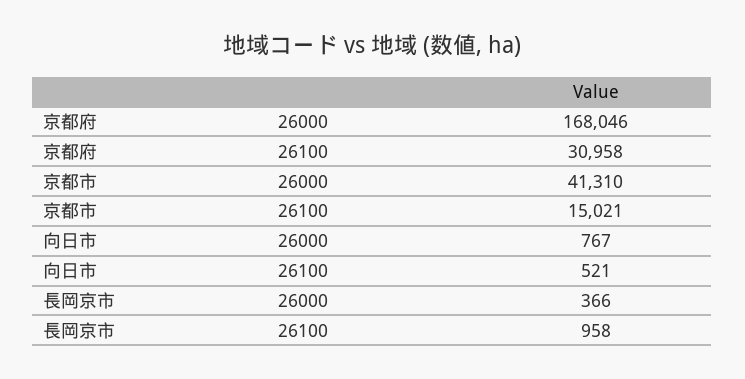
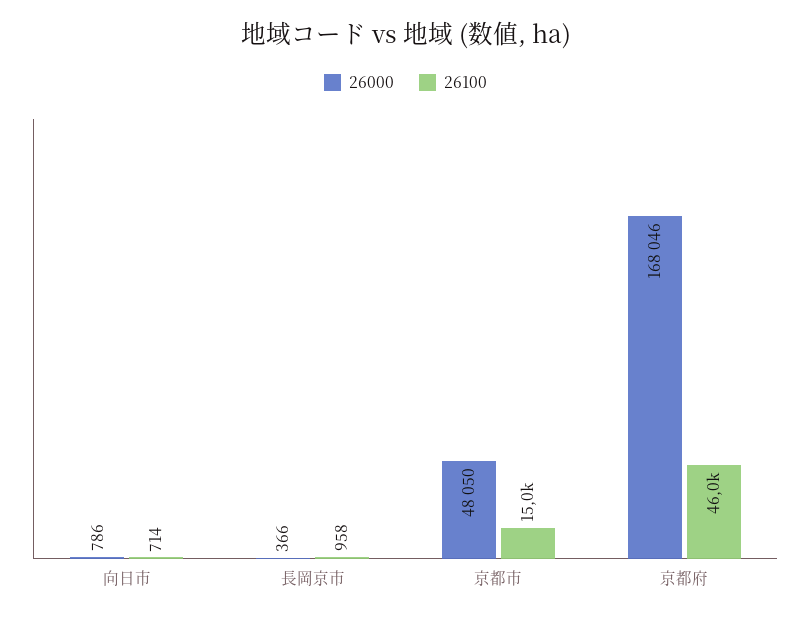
26100, 京都府: 30958 -> 46000
26000, 京都市: 41310 -> 48050
26000, 向日市: 767 -> 786
26100, 向日市: 521 -> 714

